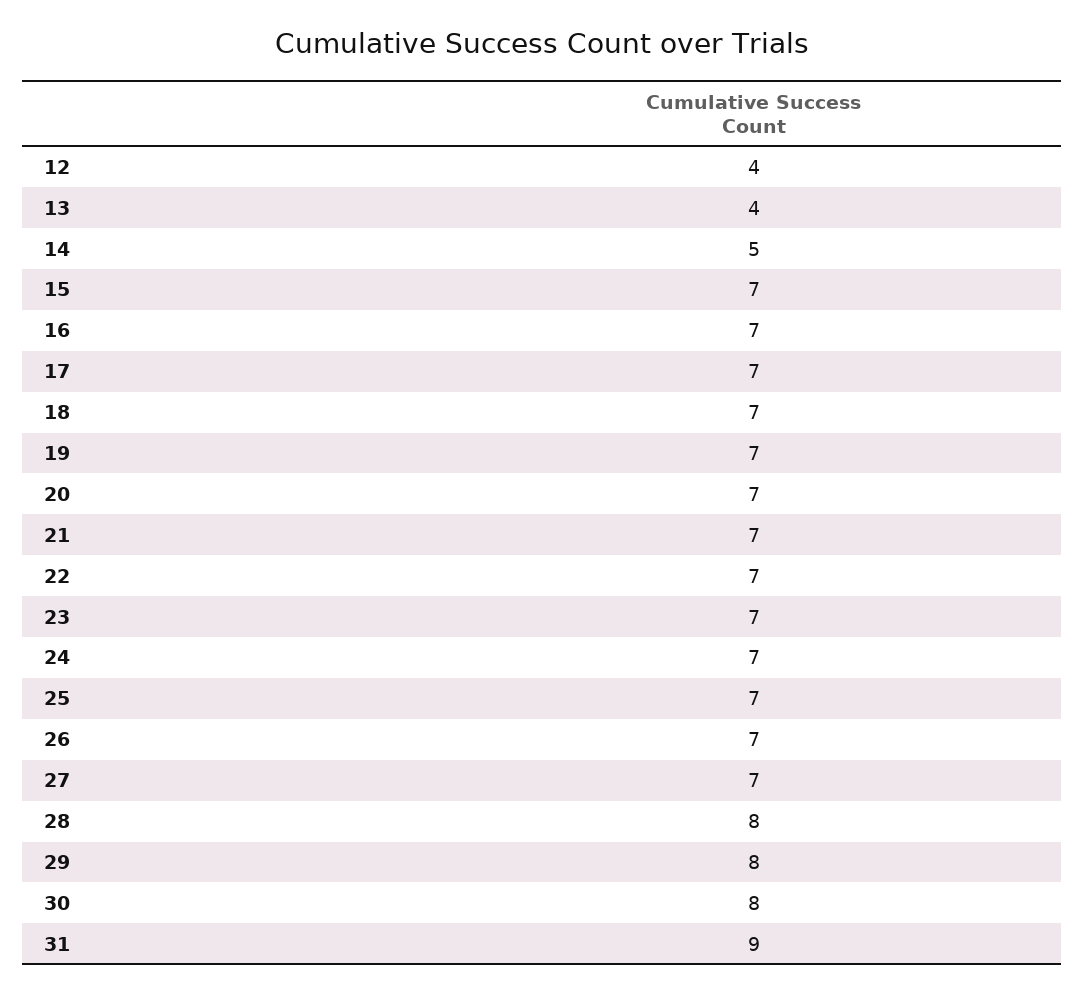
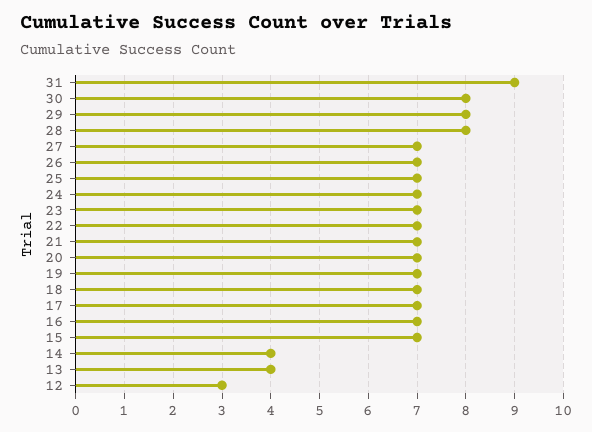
12: 4 -> 3
14: 5 -> 4

